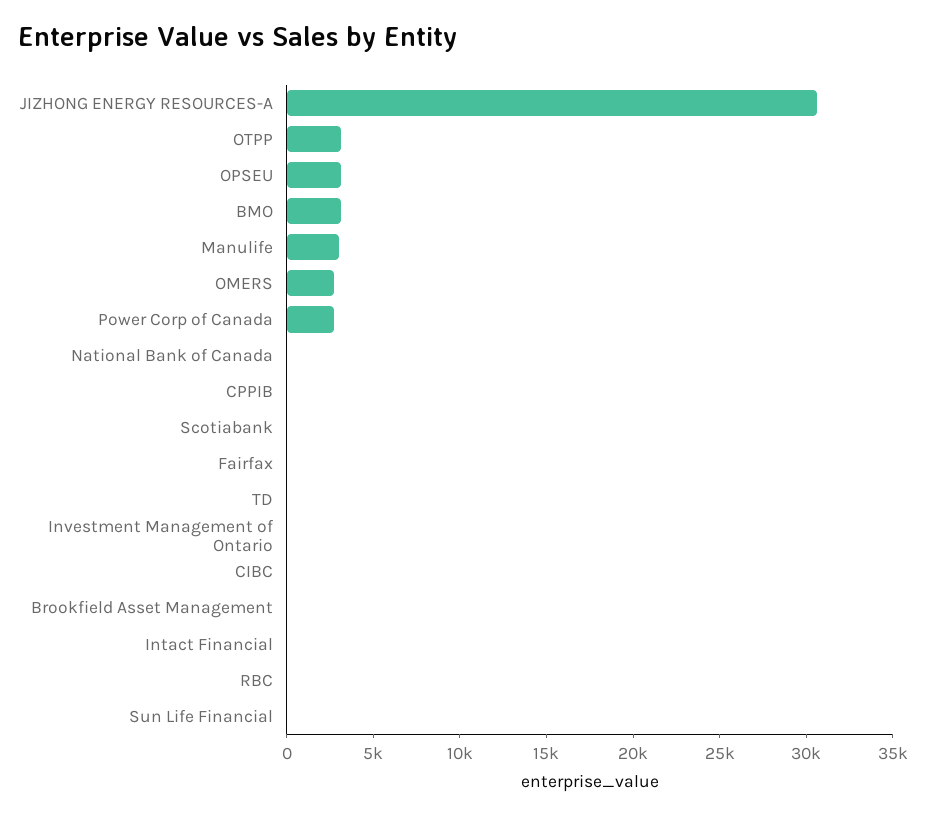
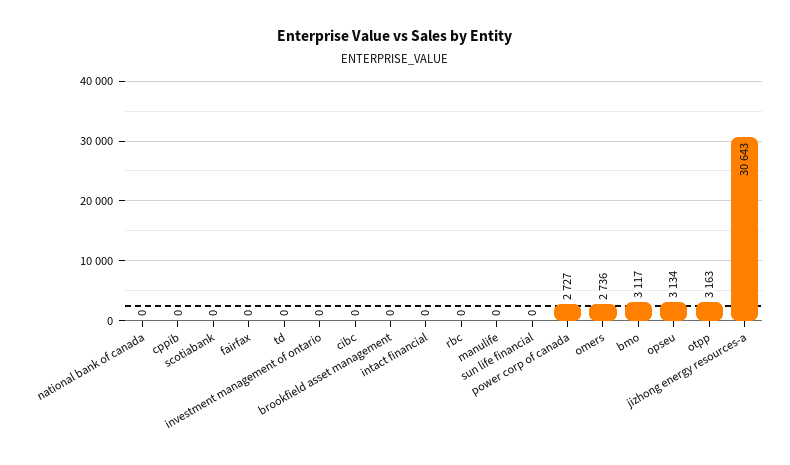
Manulife: 3000 -> 0

